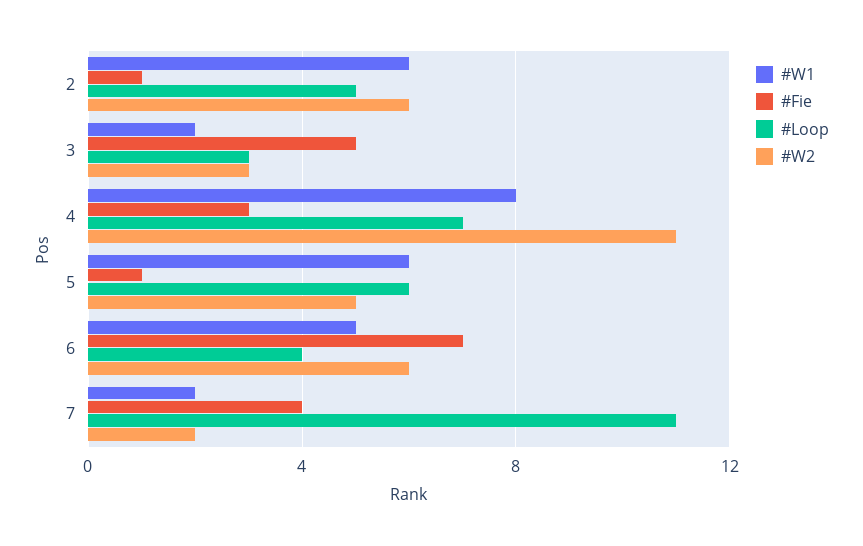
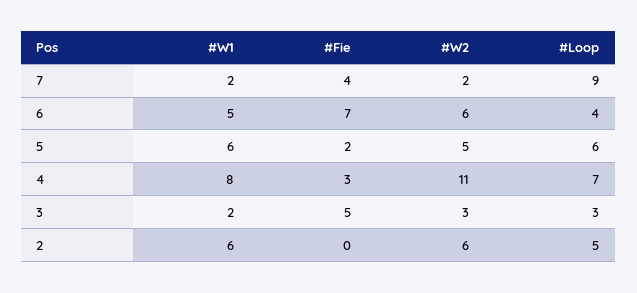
#Fie, 2: 1 -> 0
#Fie, 5: 1 -> 2
#Loop, 7: 11 -> 9

